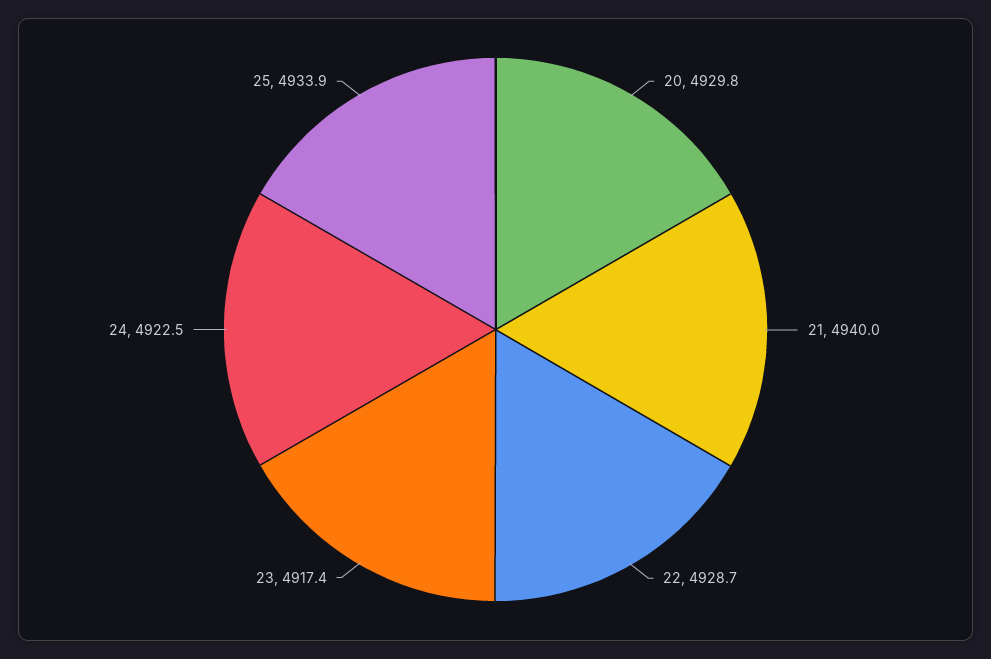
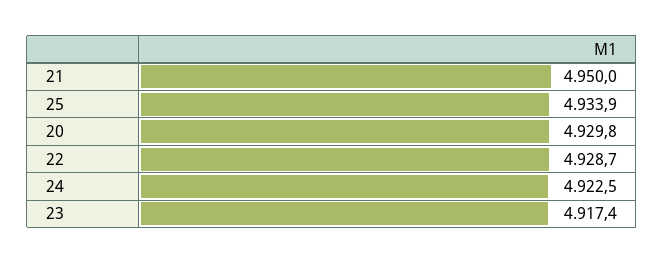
21: 4940 -> 4950

